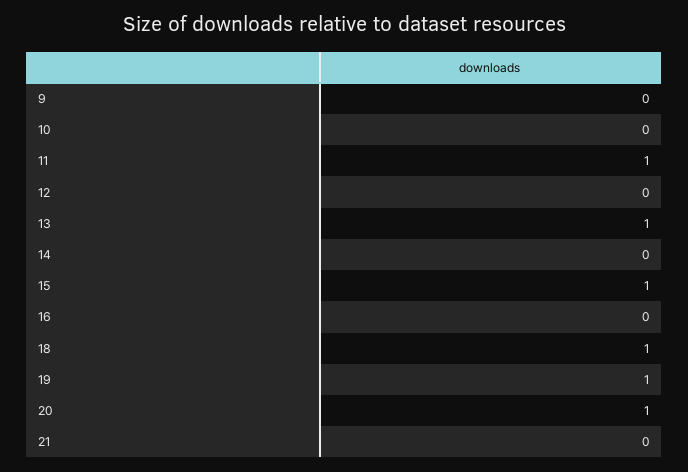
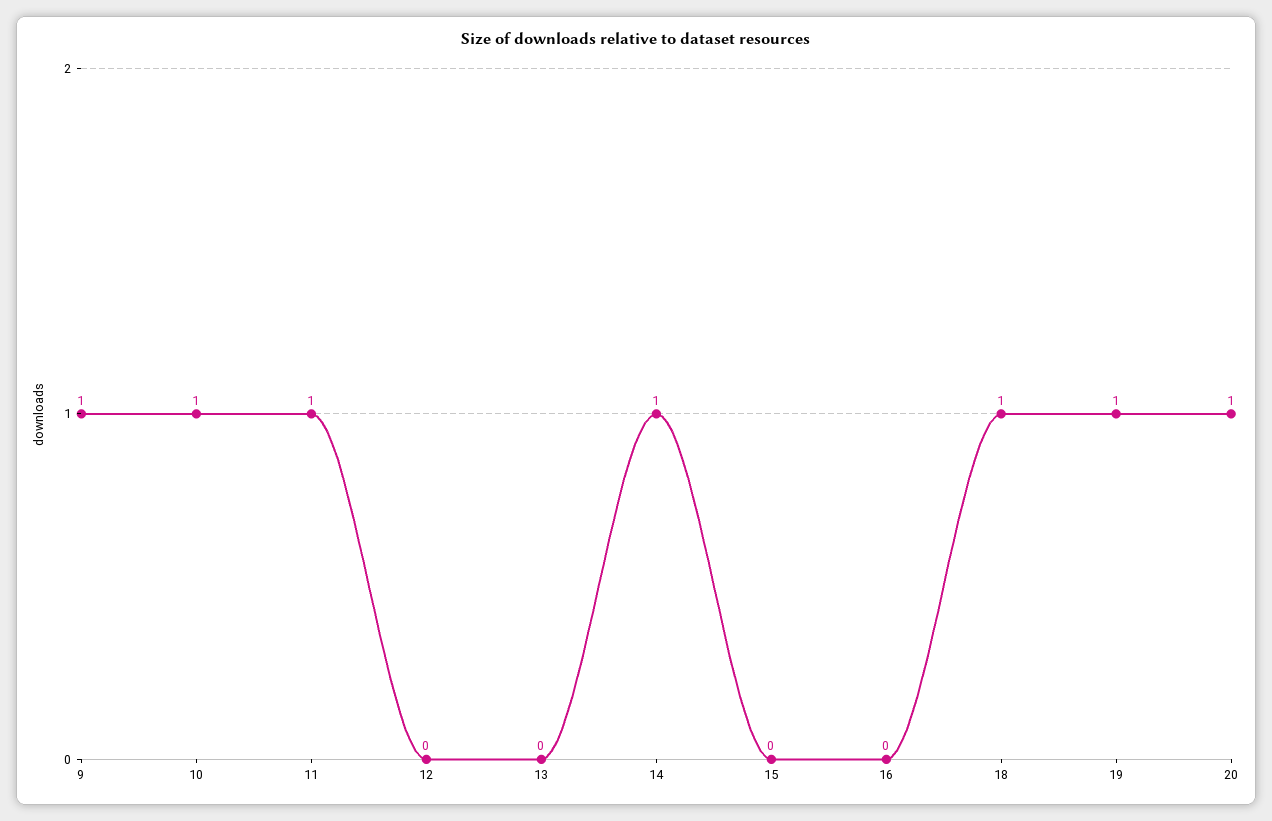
9: 0 -> 1
10: 0 -> 1
13: 1 -> 0
14: 0 -> 1
15: 1 -> 0
21: 0 -> none

